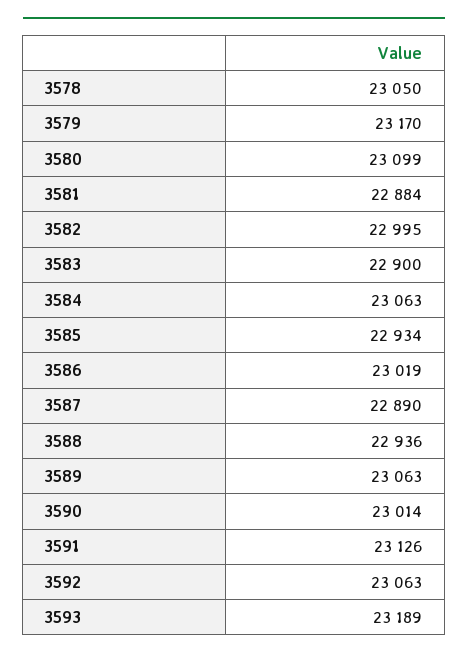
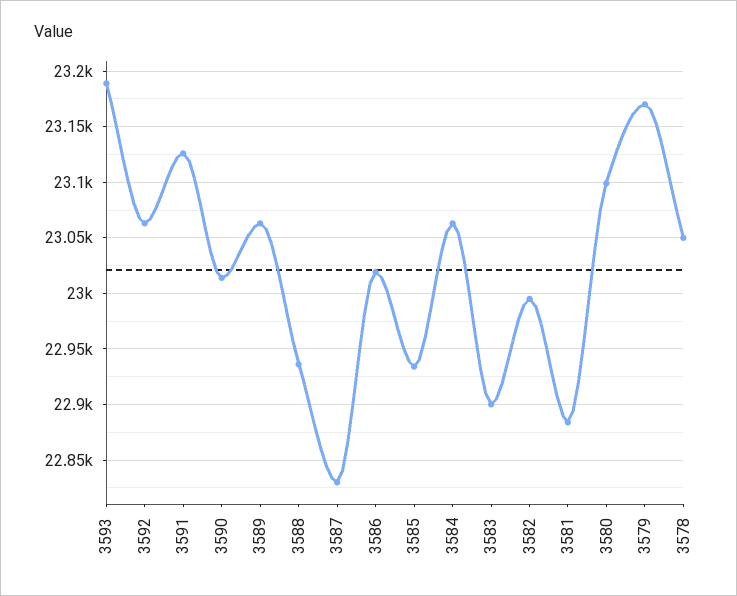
3587: 22890 -> 22830

